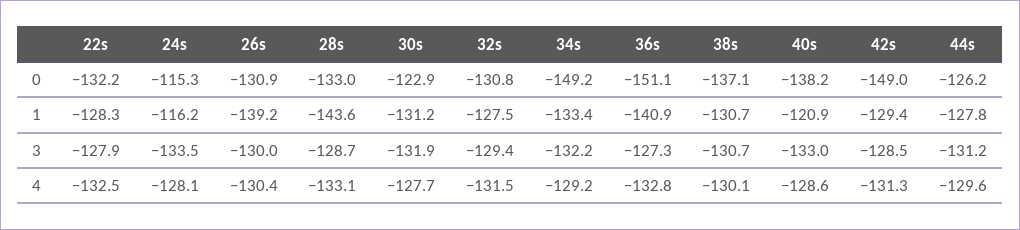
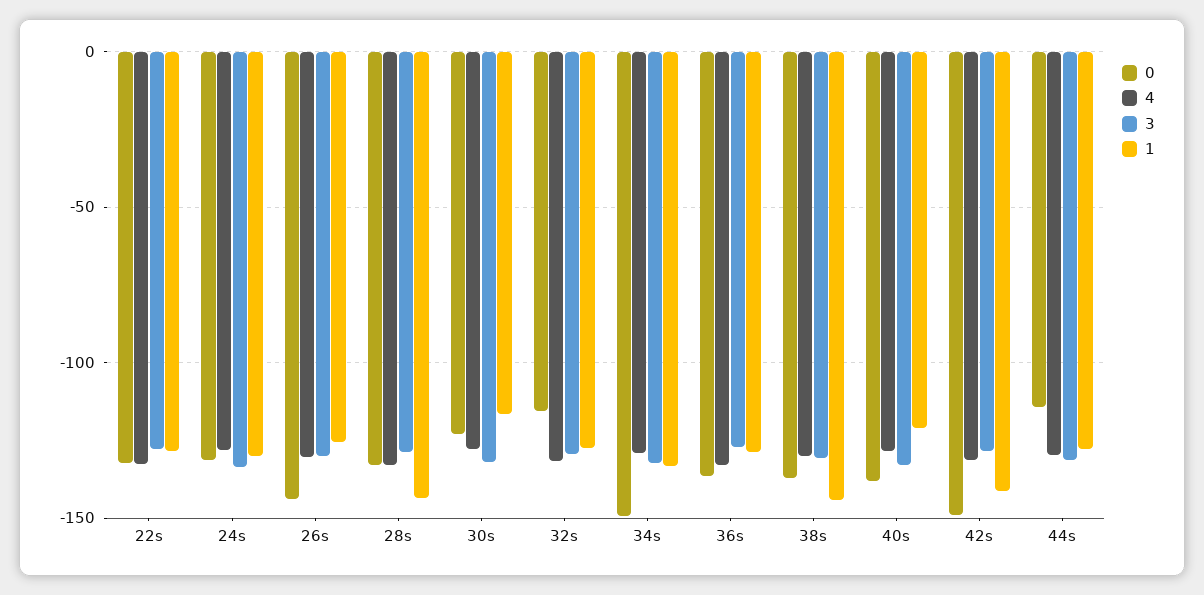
0, 24s: -115.3 -> -130
0, 26s: -130.9 -> -145
0, 32s: -130.8 -> -115
0, 36s: -151.1 -> -135
0, 44s: -126.2 -> -115
1, 24s: -116.2 -> -130
1, 26s: -139.2 -> -125
1, 30s: -131.2 -> -115
1, 36s: -140.9 -> -130
1, 38s: -130.7 -> -145
1, 42s: -129.4 -> -140

